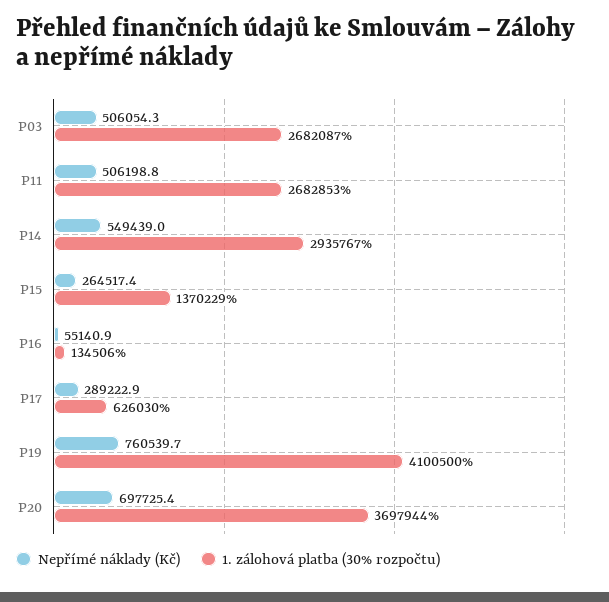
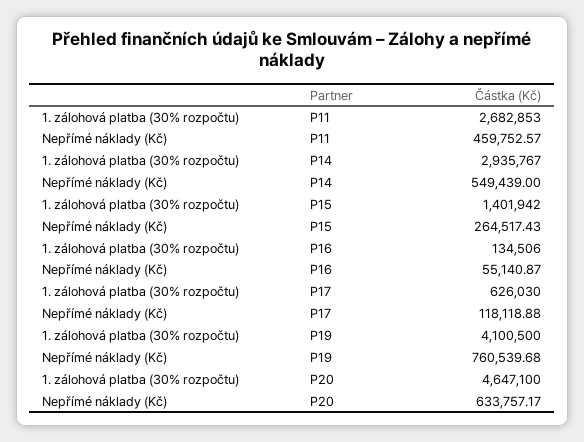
Nepřímé náklady (Kč), P03: 506054.3 -> none
1. zálohová platba (30% rozpočtu), P03: 2682087 -> none
Nepřímé náklady (Kč), P11: 506198.8 -> 459752.57
1. zálohová platba (30% rozpočtu), P15: 1370229 -> 1401942
Nepřímé náklady (Kč), P17: 289222.9 -> 118118.88
Nepřímé náklady (Kč), P20: 697725.4 -> 633757.17
1. zálohová platba (30% rozpočtu), P20: 3697944 -> 4647100

